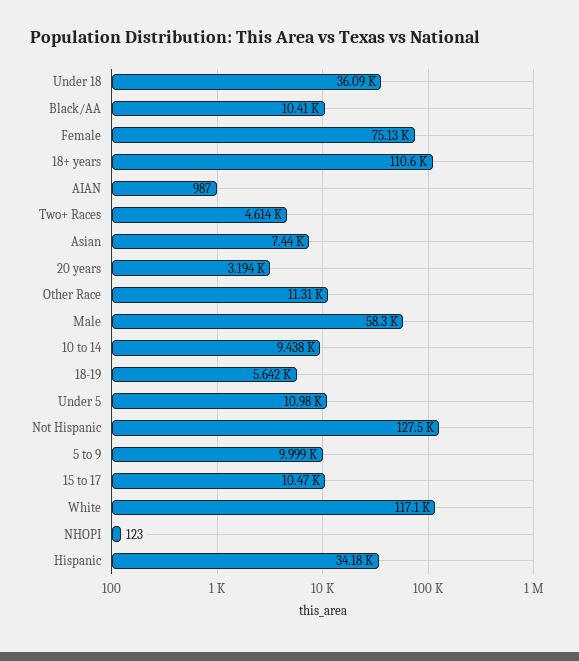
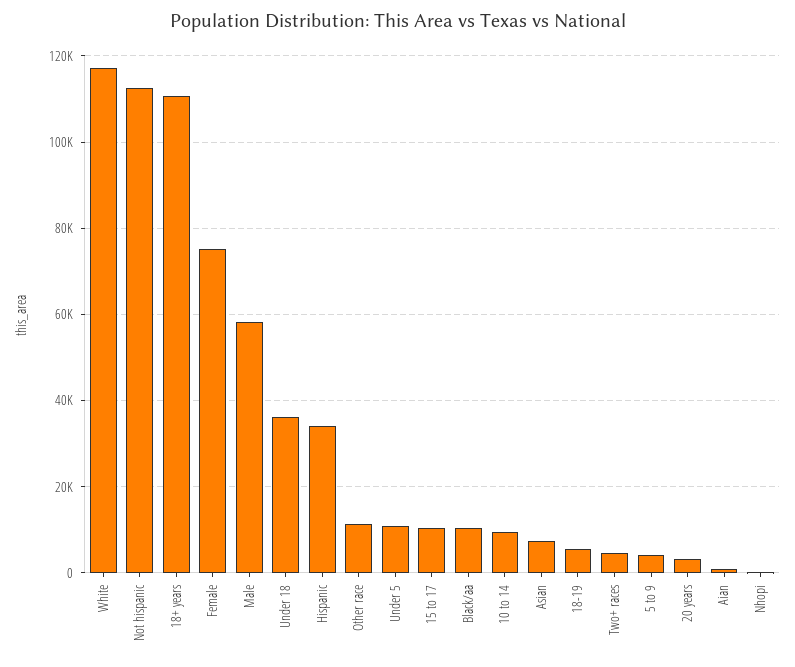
Not Hispanic: 127500 -> 112000
5 to 9: 9999 -> 4000

